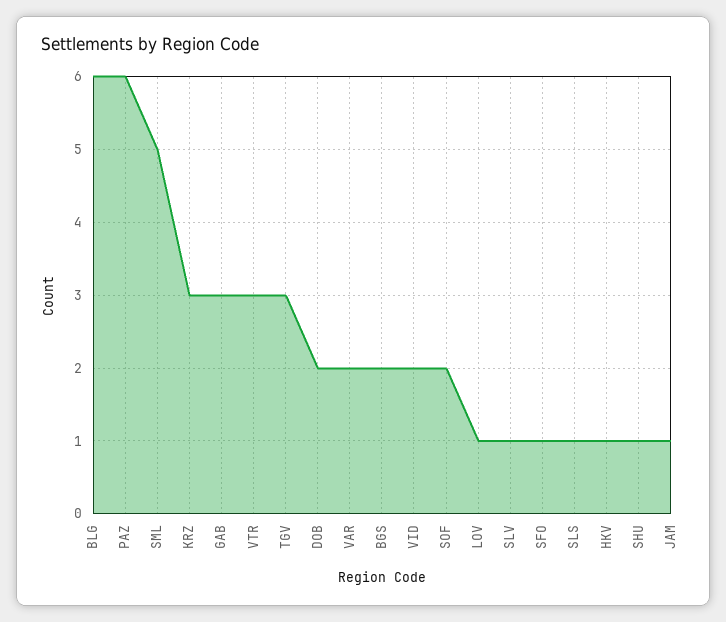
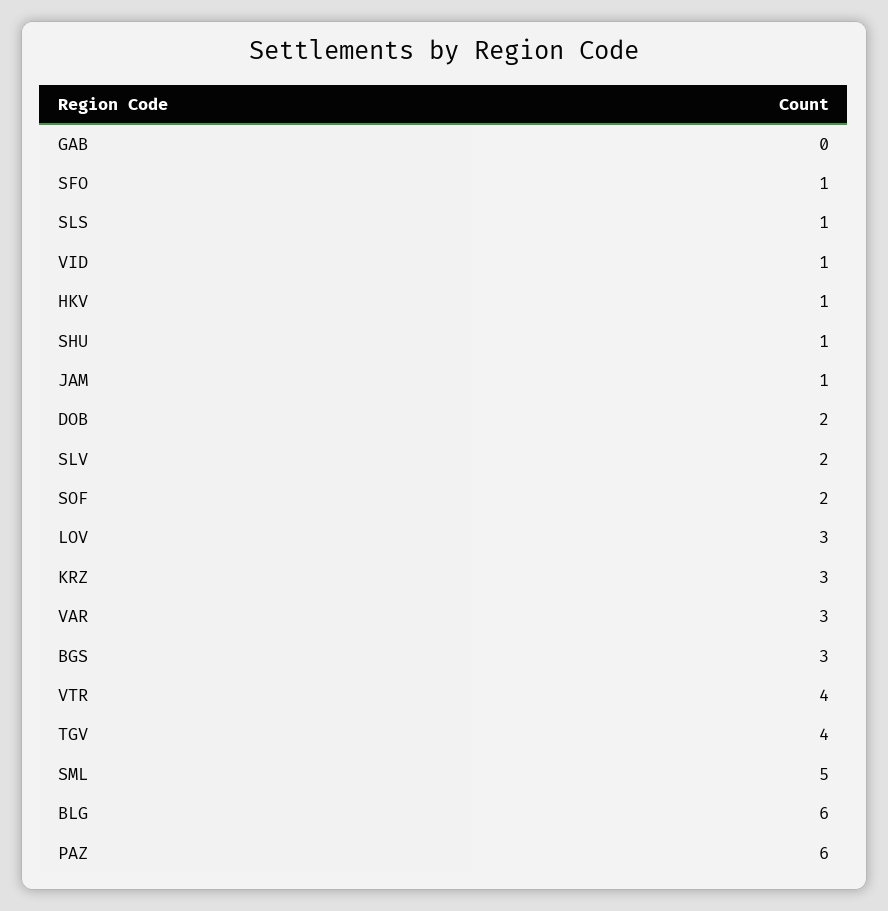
GAB: 3 -> 0
VTR: 3 -> 4
TGV: 3 -> 4
VAR: 2 -> 3
BGS: 2 -> 3
VID: 2 -> 1
LOV: 1 -> 3
SLV: 1 -> 2

